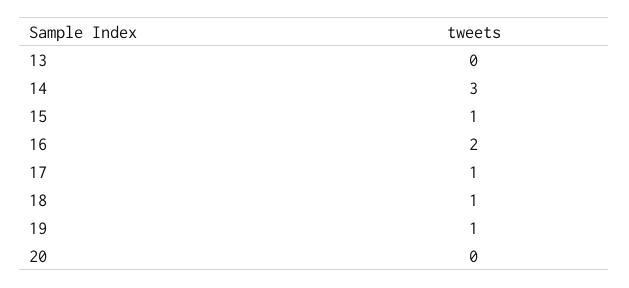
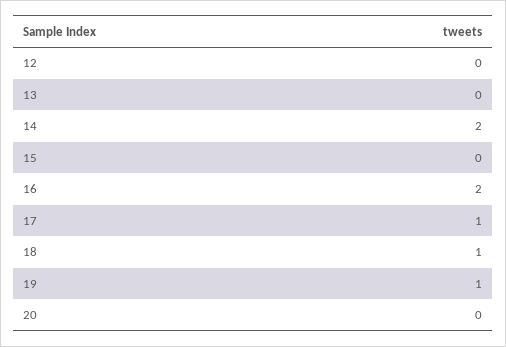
14: 3 -> 2
15: 1 -> 0
12: none -> 0

